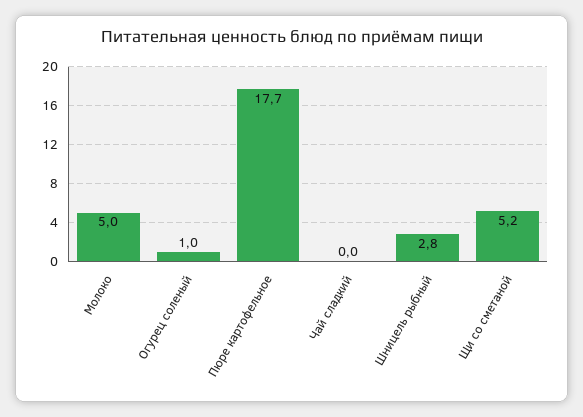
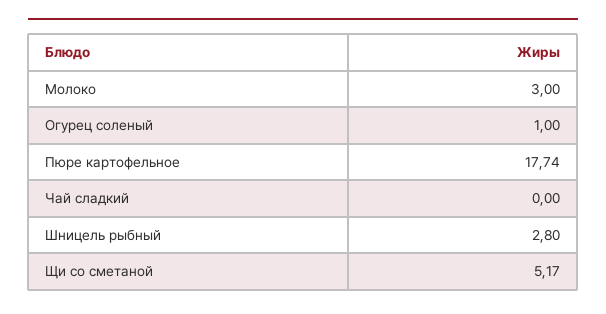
Молоко: 5 -> 3

